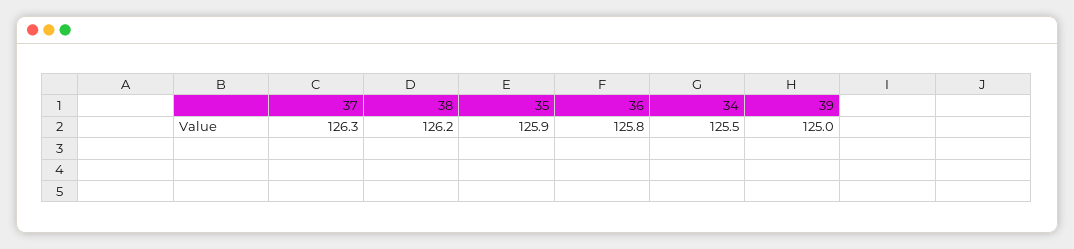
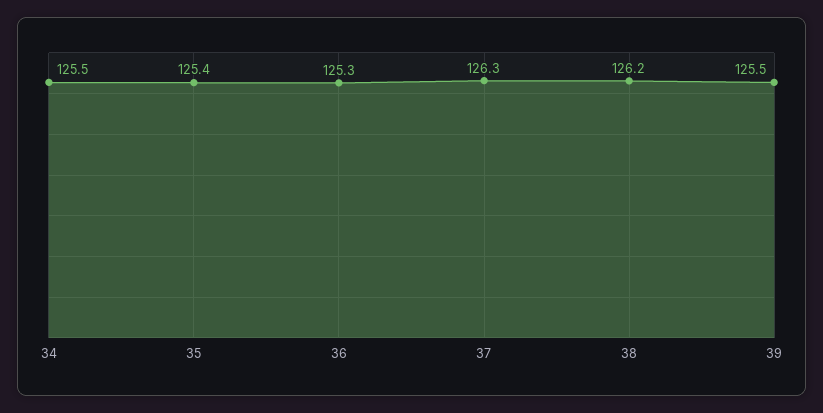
35: 125.9 -> 125.4
36: 125.8 -> 125.3
39: 125 -> 125.5

